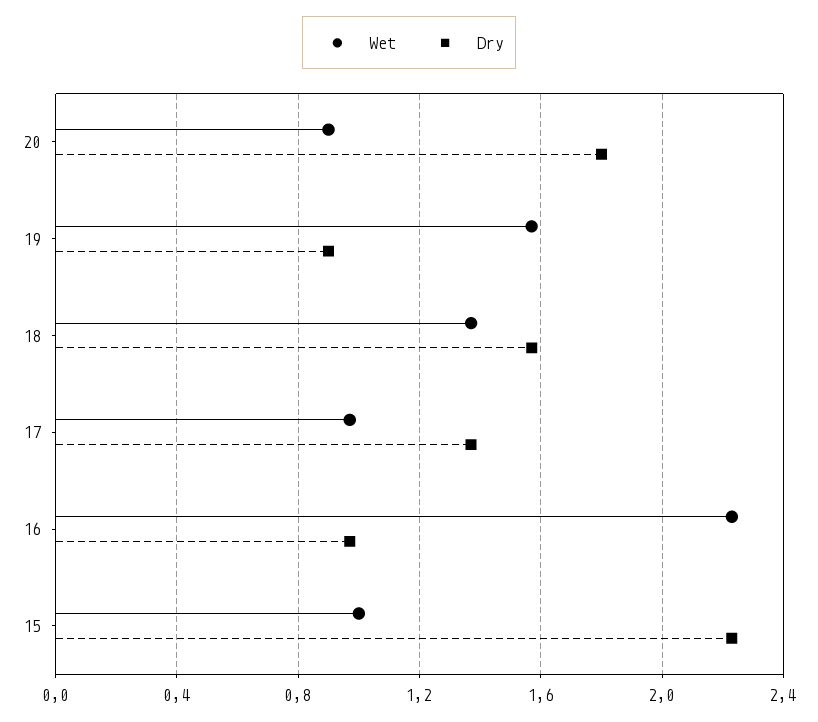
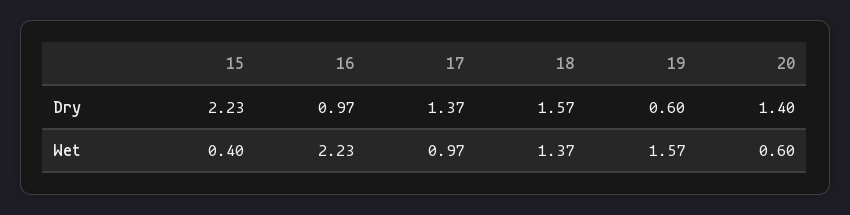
Wet, 20: 0.9 -> 0.6
Dry, 20: 1.8 -> 1.4
Dry, 19: 0.9 -> 0.6
Wet, 15: 1 -> 0.4

